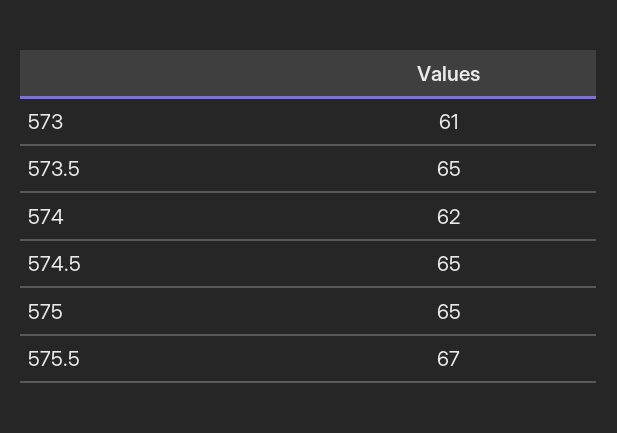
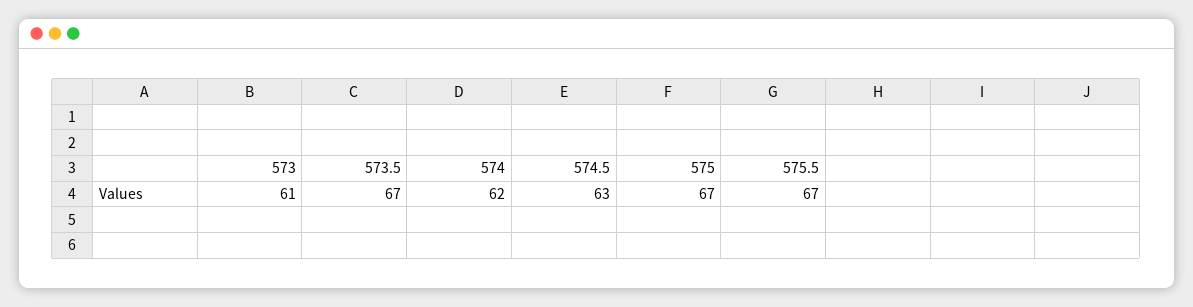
573.5: 65 -> 67
574.5: 65 -> 63
575: 65 -> 67

